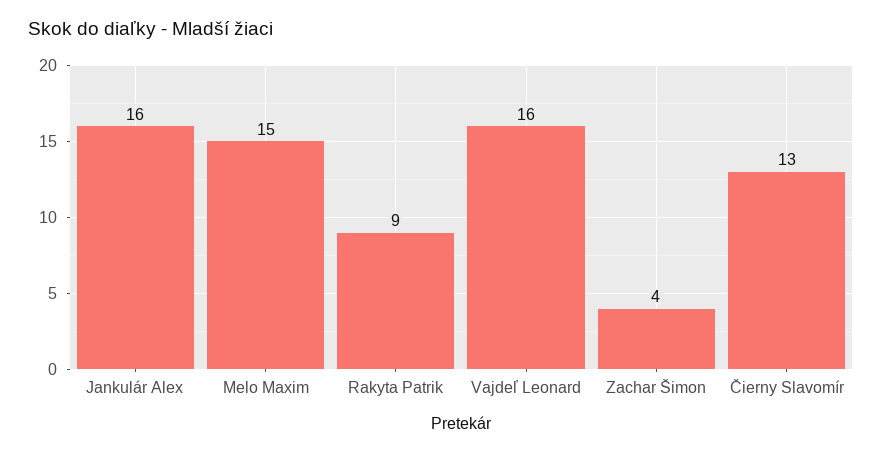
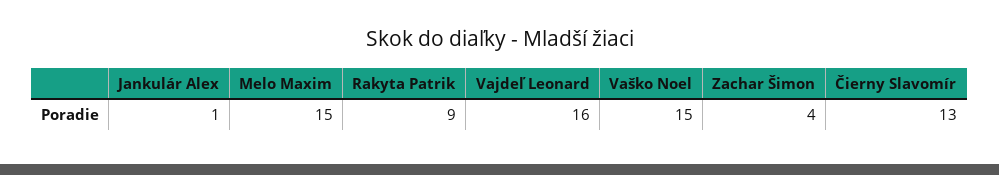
Jankulár Alex: 16 -> 1
Vaško Noel: none -> 15

